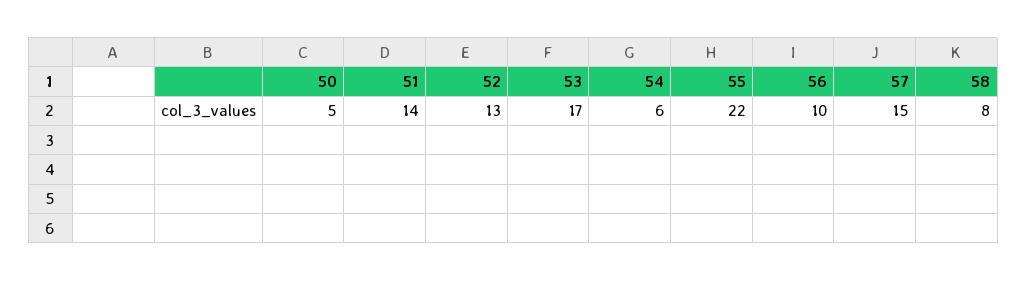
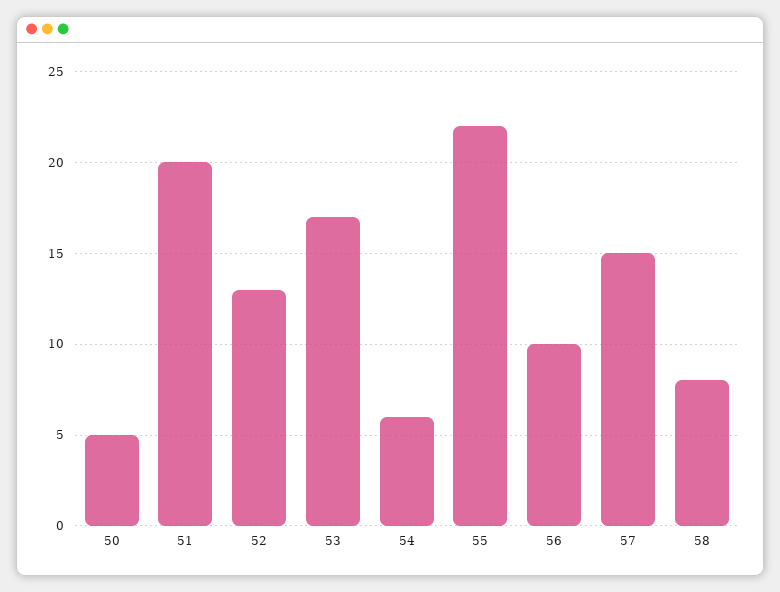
51: 14 -> 20

